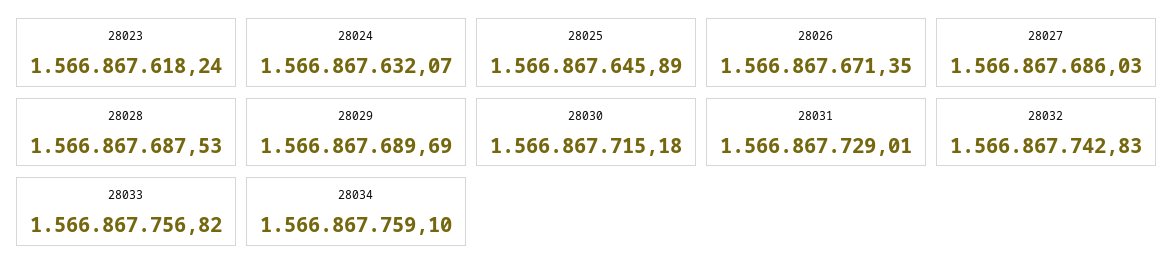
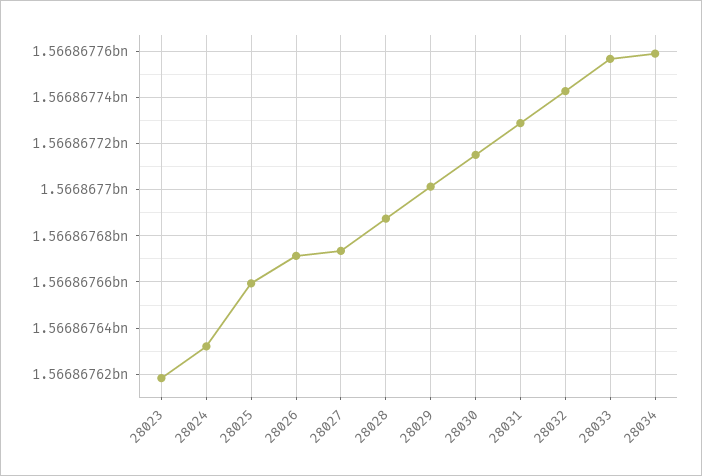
28025: 1566867645.89 -> 1566867660
28027: 1566867686.03 -> 1566867675
28029: 1566867689.69 -> 1566867700

